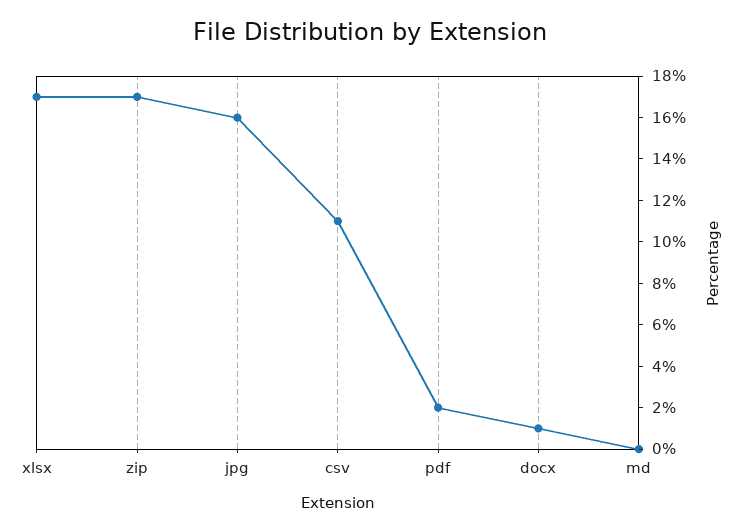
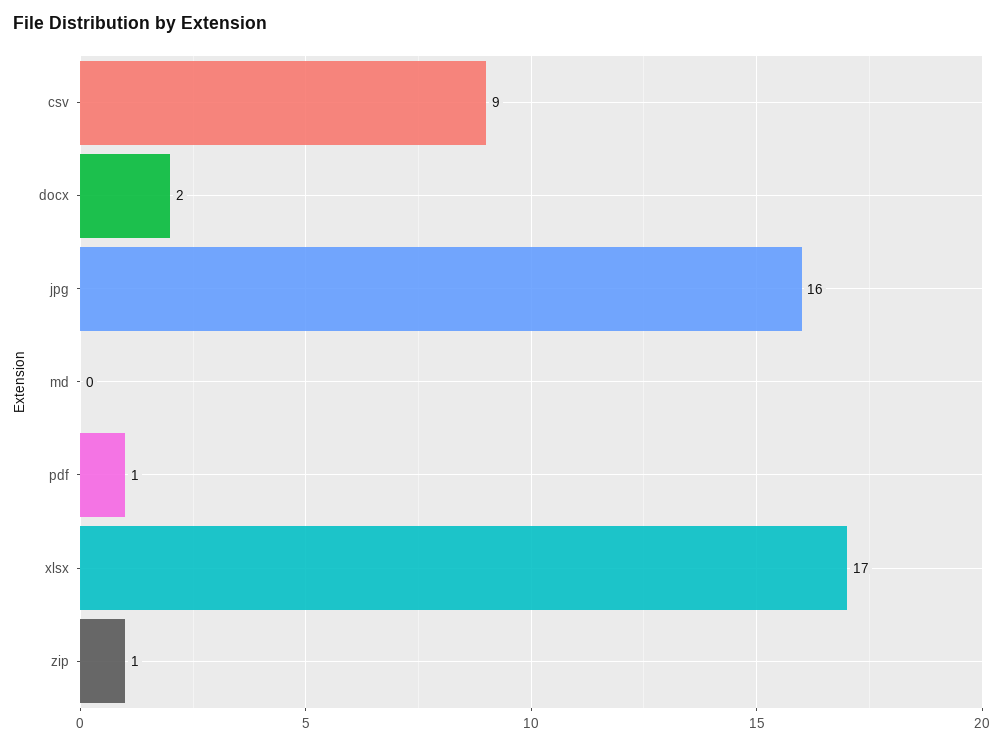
zip: 17 -> 1
csv: 11 -> 9
pdf: 2 -> 1
docx: 1 -> 2

